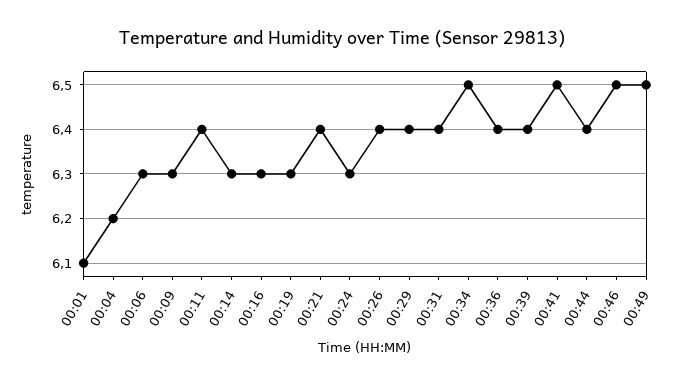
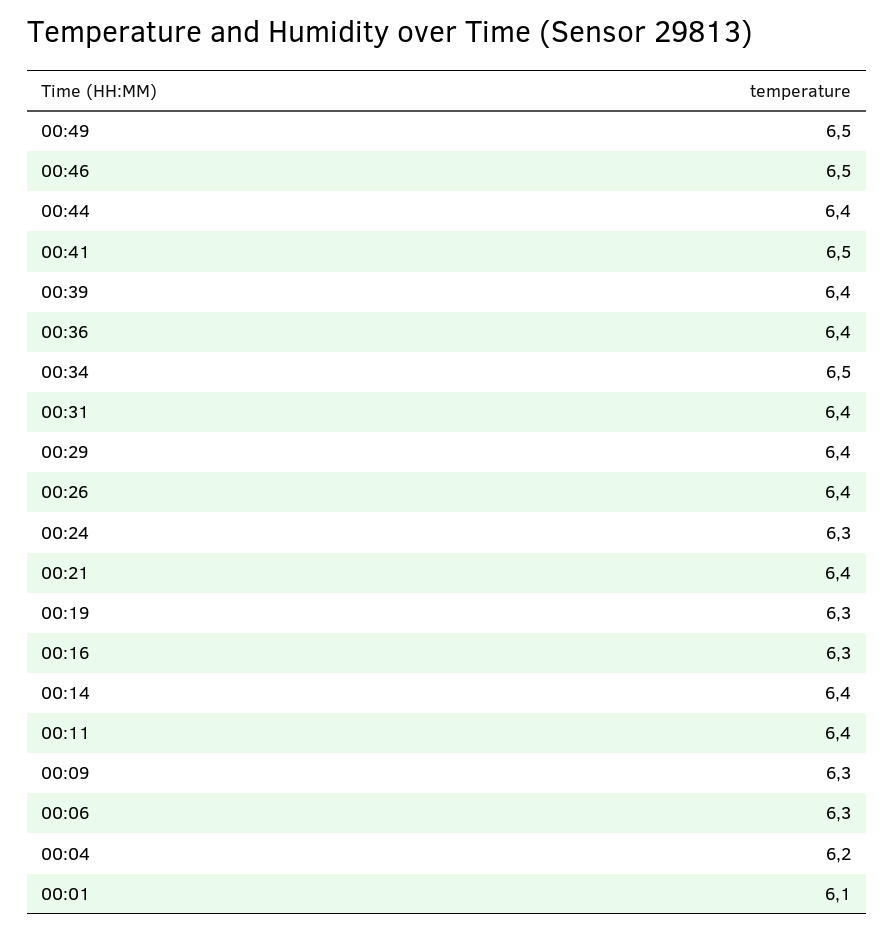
00:14: 6.3 -> 6.4

